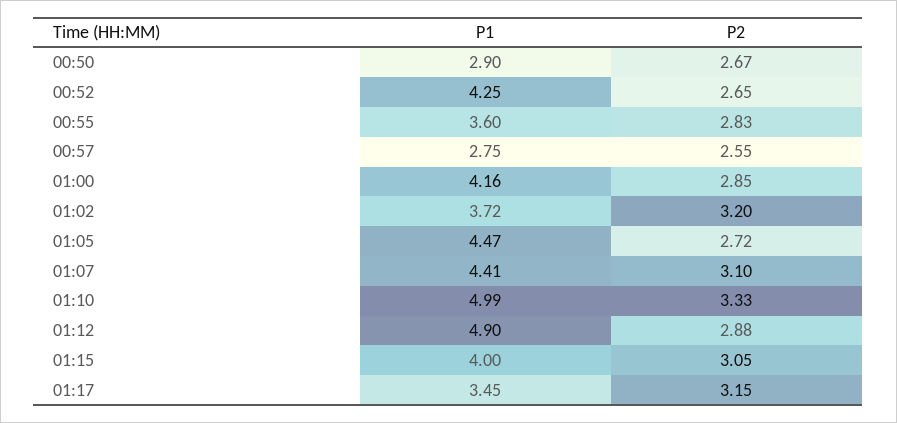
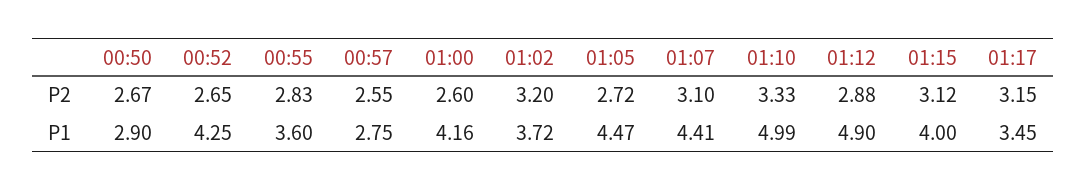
P2, 01:00: 2.85 -> 2.6
P2, 01:15: 3.05 -> 3.12

